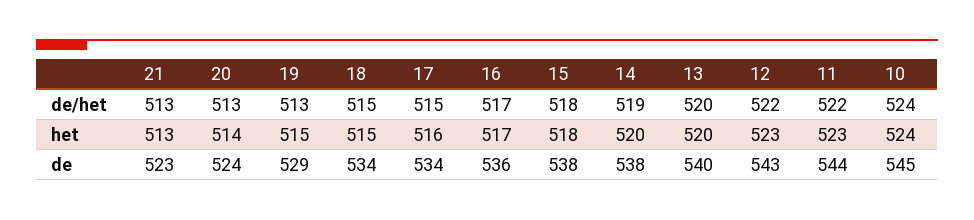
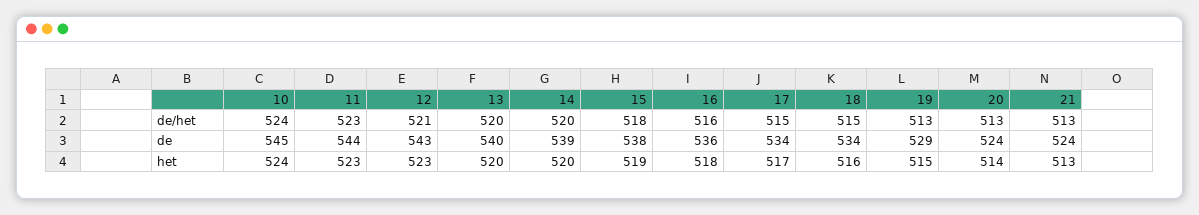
16, de/het: 517 -> 516
14, de/het: 519 -> 520
12, de/het: 522 -> 521
11, de/het: 522 -> 523
18, het: 515 -> 516
17, het: 516 -> 517
16, het: 517 -> 518
15, het: 518 -> 519
21, de: 523 -> 524
14, de: 538 -> 539

